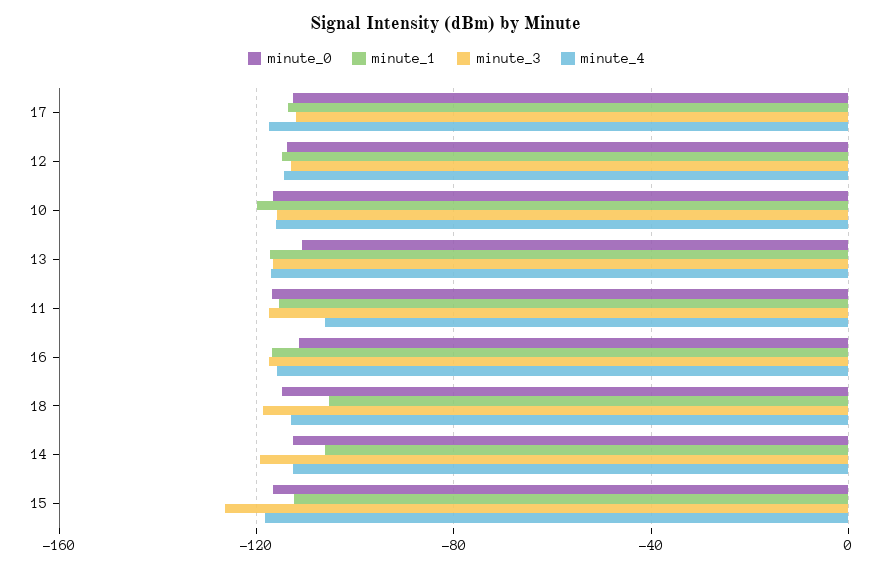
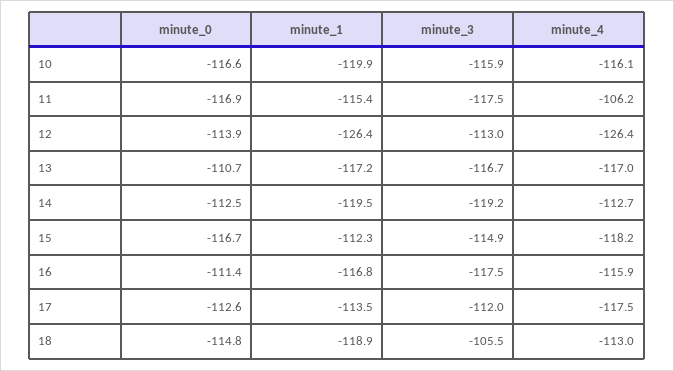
minute_1, 12: -115 -> -126.4
minute_4, 12: -115 -> -126.4
minute_1, 18: -105 -> -118.9
minute_3, 18: -120 -> -105.5
minute_1, 14: -105 -> -119.5
minute_3, 15: -125 -> -114.9

